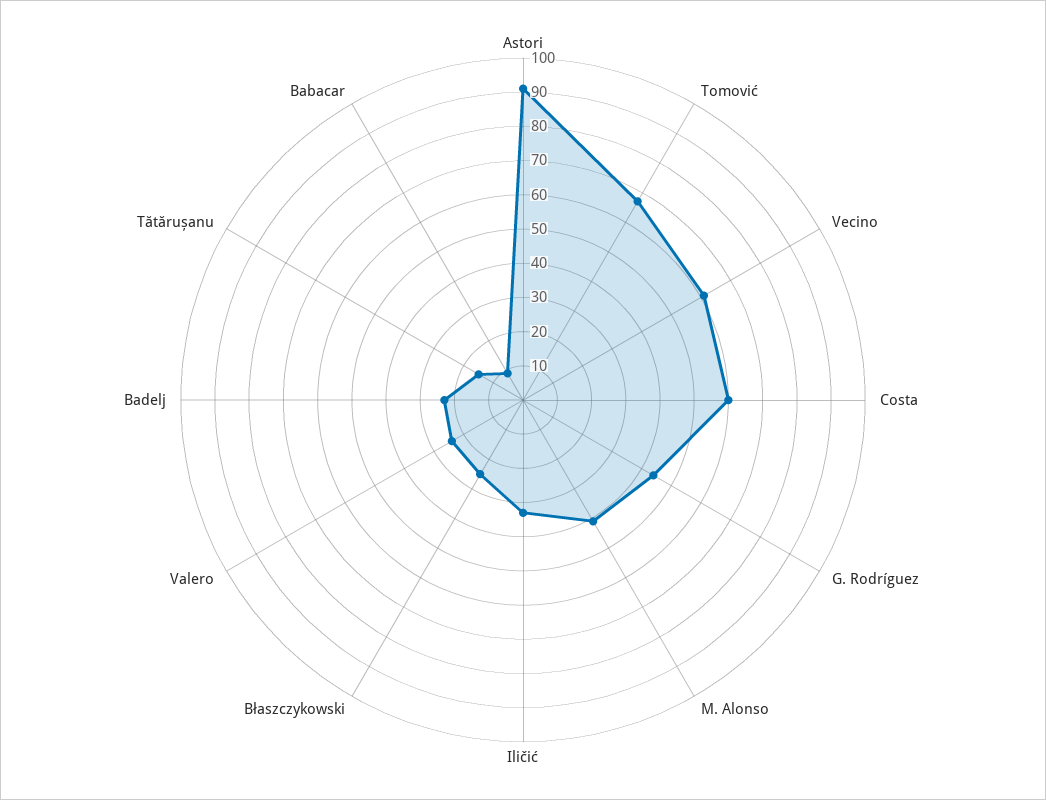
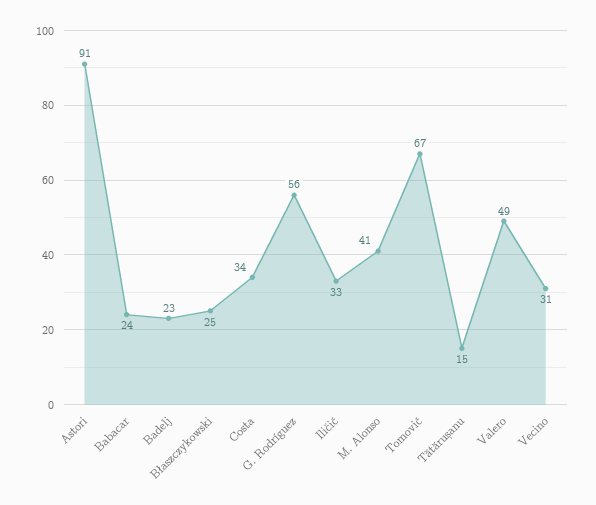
Vecino: 60 -> 31
Costa: 60 -> 34
G. Rodríguez: 45 -> 56
Valero: 25 -> 49
Babacar: 10 -> 24

